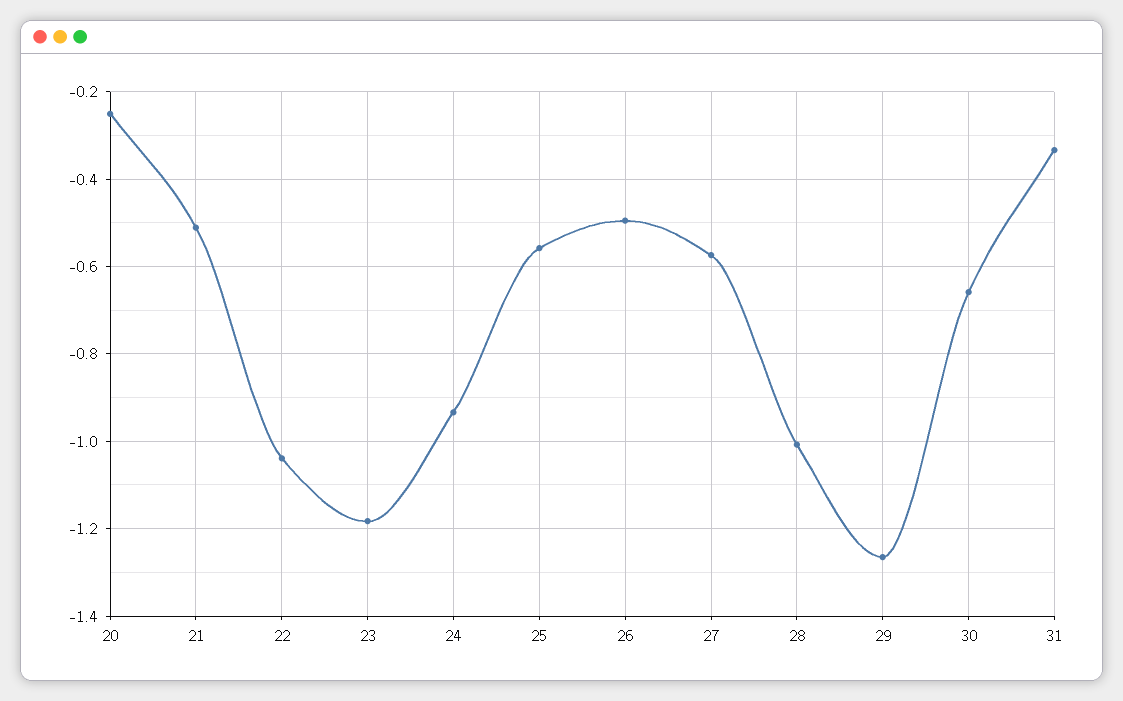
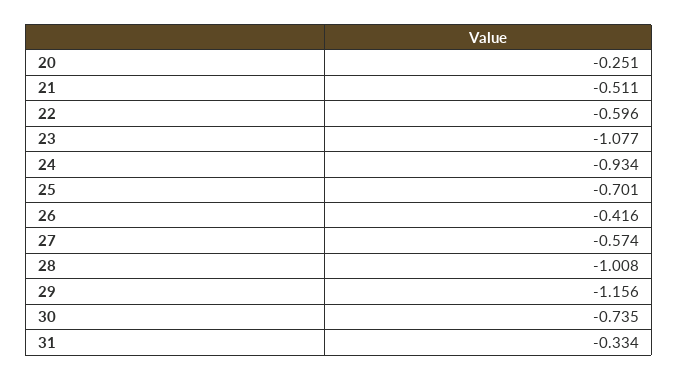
22: -1.04 -> -0.596
23: -1.18 -> -1.077
25: -0.56 -> -0.701
26: -0.5 -> -0.416
29: -1.26 -> -1.156
30: -0.66 -> -0.735

